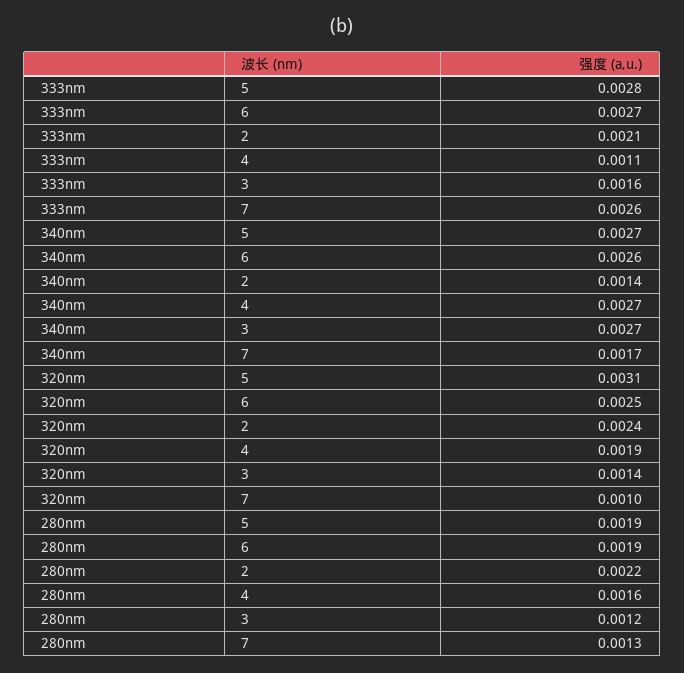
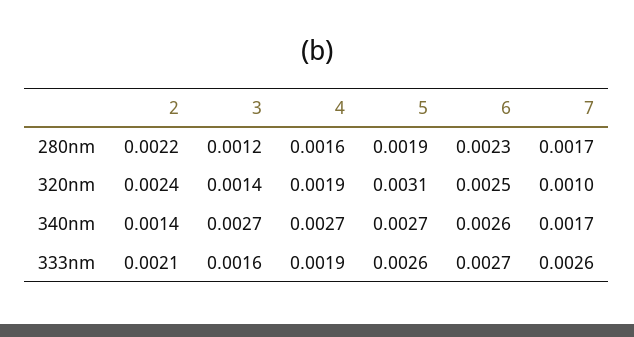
333nm, 5: 0.0028 -> 0.0026
333nm, 4: 0.0011 -> 0.0019
280nm, 6: 0.0019 -> 0.0023
280nm, 7: 0.0013 -> 0.0017

